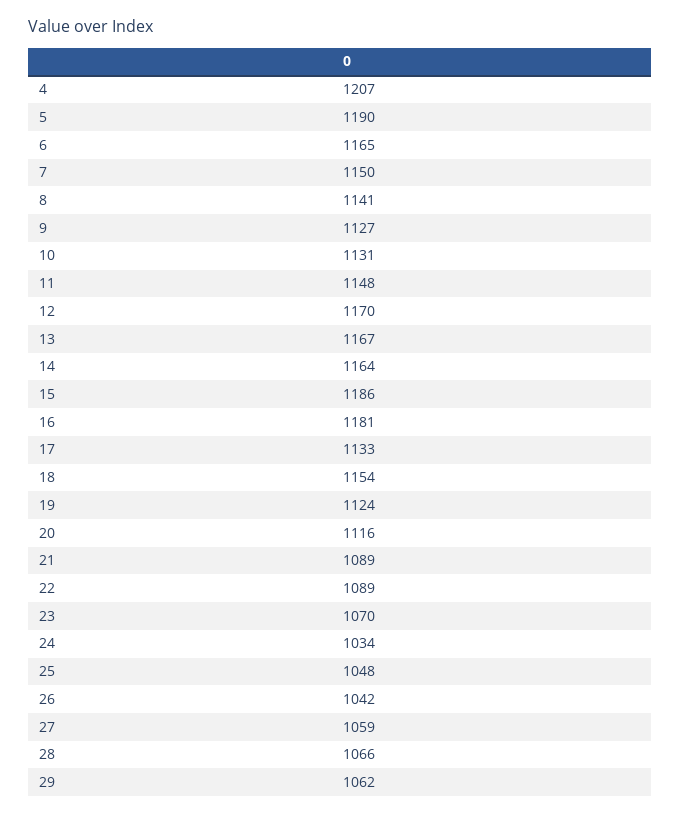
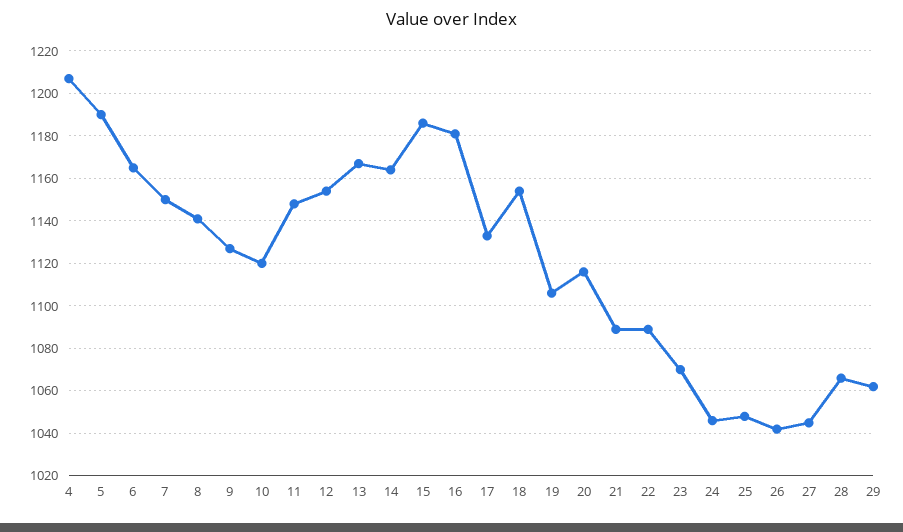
10: 1131 -> 1120
12: 1170 -> 1155
19: 1124 -> 1105
24: 1034 -> 1045
27: 1059 -> 1045

